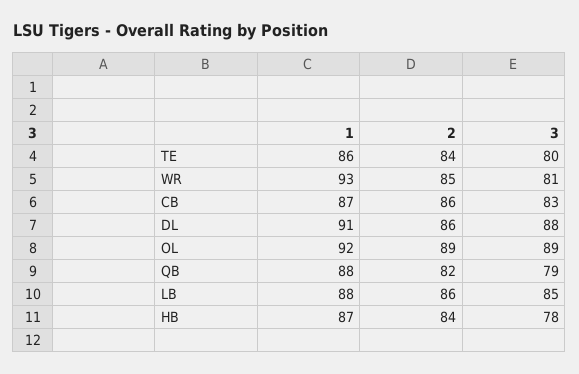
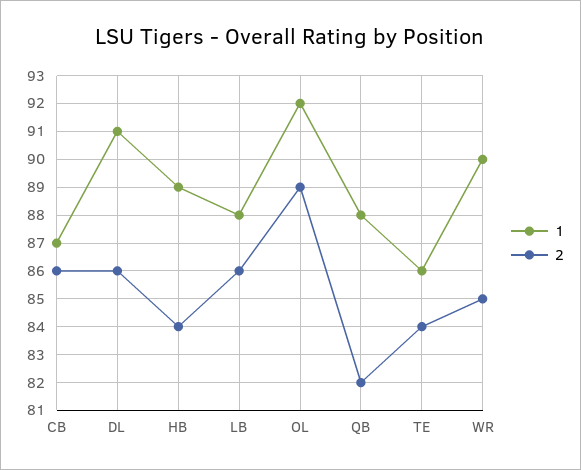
3, TE: 80 -> none
1, WR: 93 -> 90
3, WR: 81 -> none
3, CB: 83 -> none
3, DL: 88 -> none
3, OL: 89 -> none
3, QB: 79 -> none
3, LB: 85 -> none
1, HB: 87 -> 89
3, HB: 78 -> none

